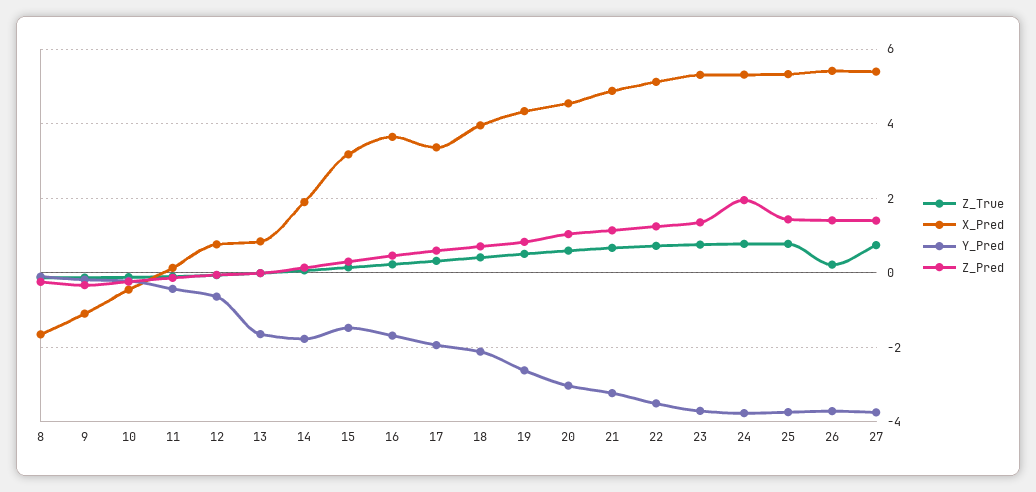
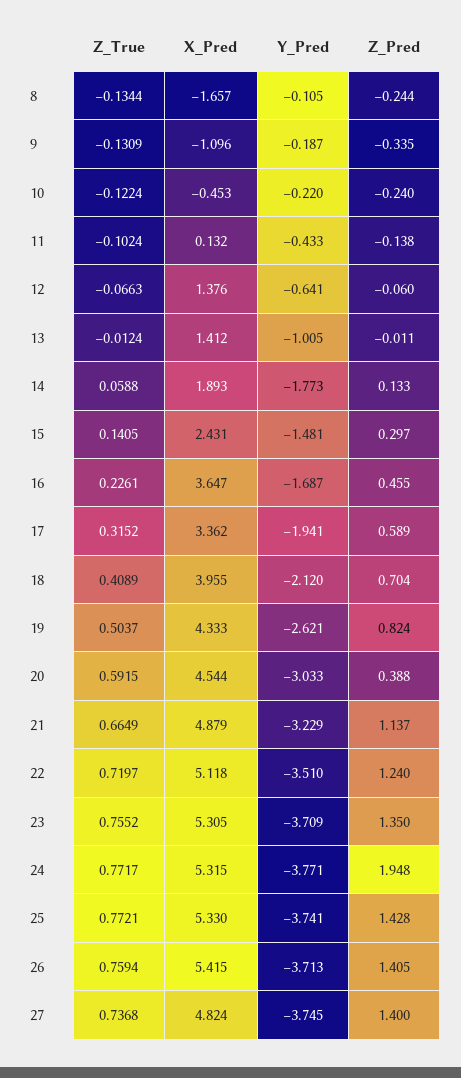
X_Pred, 12: 0.8 -> 1.376
X_Pred, 13: 0.8 -> 1.412
Y_Pred, 13: -1.6 -> -1.005
X_Pred, 15: 3.2 -> 2.431
Z_Pred, 20: 1 -> 0.388
Z_True, 26: 0.2 -> 0.7594
X_Pred, 27: 5.4 -> 4.824

